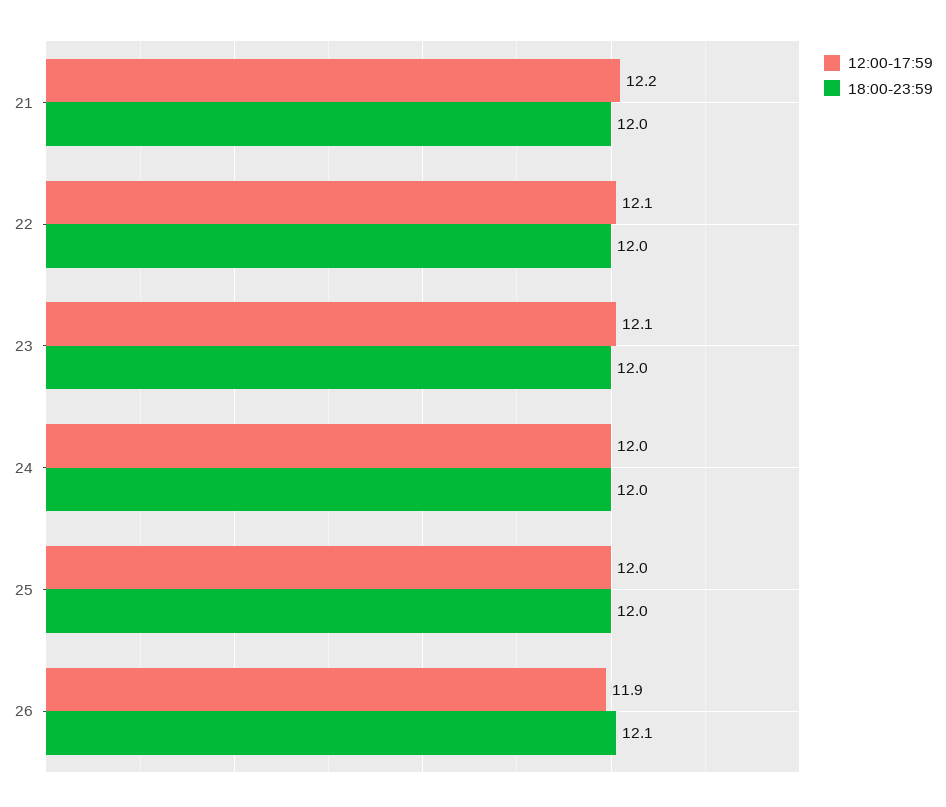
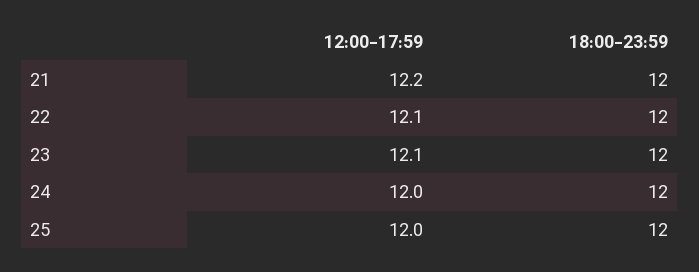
12:00-17:59, 26: 11.9 -> none
18:00-23:59, 26: 12.1 -> none

